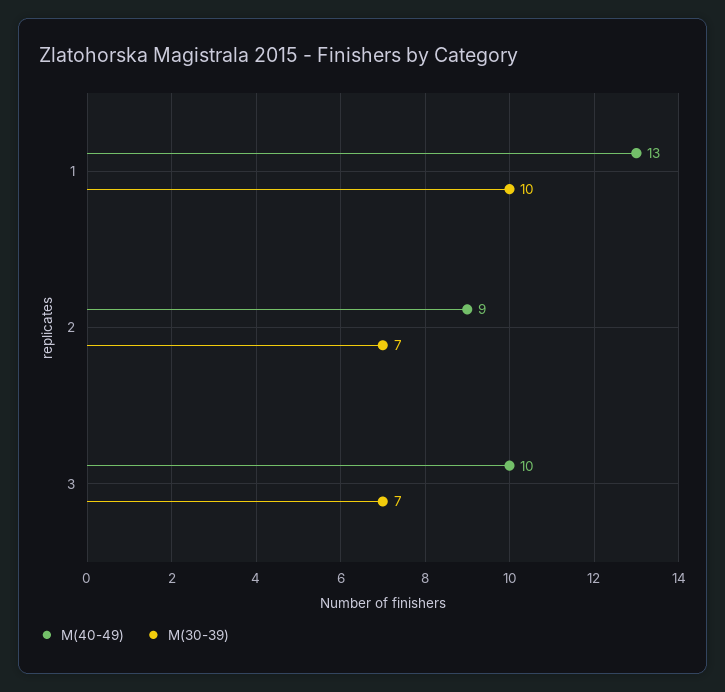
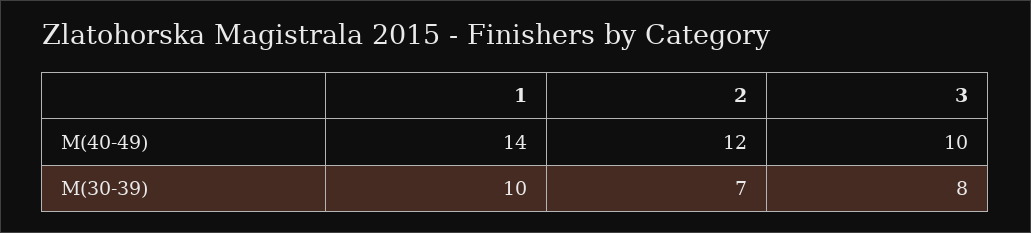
M(40-49), 1: 13 -> 14
M(40-49), 2: 9 -> 12
M(30-39), 3: 7 -> 8

